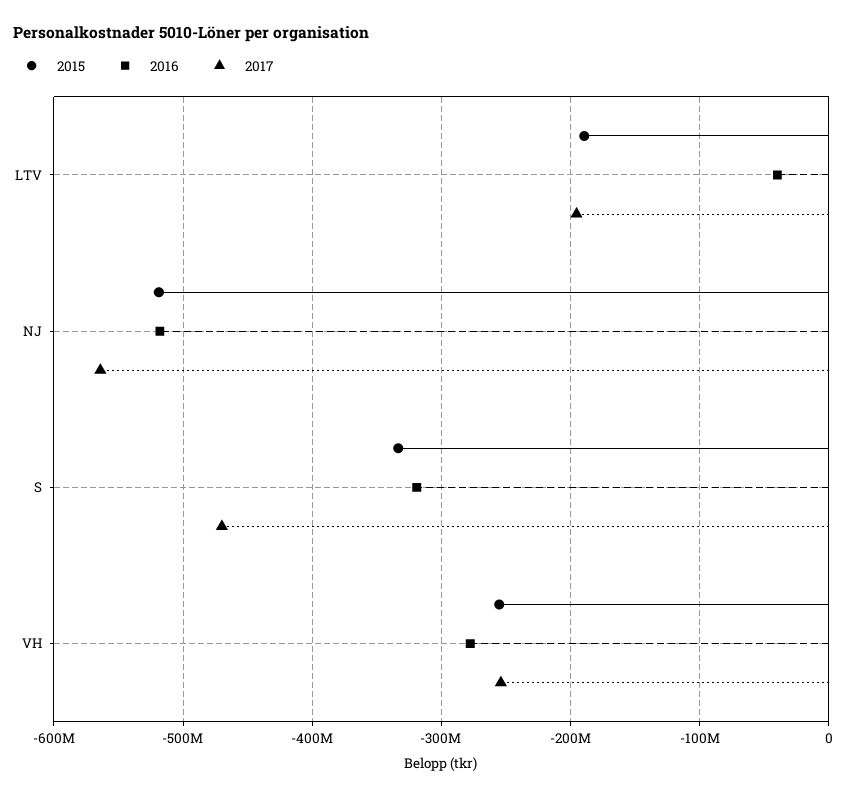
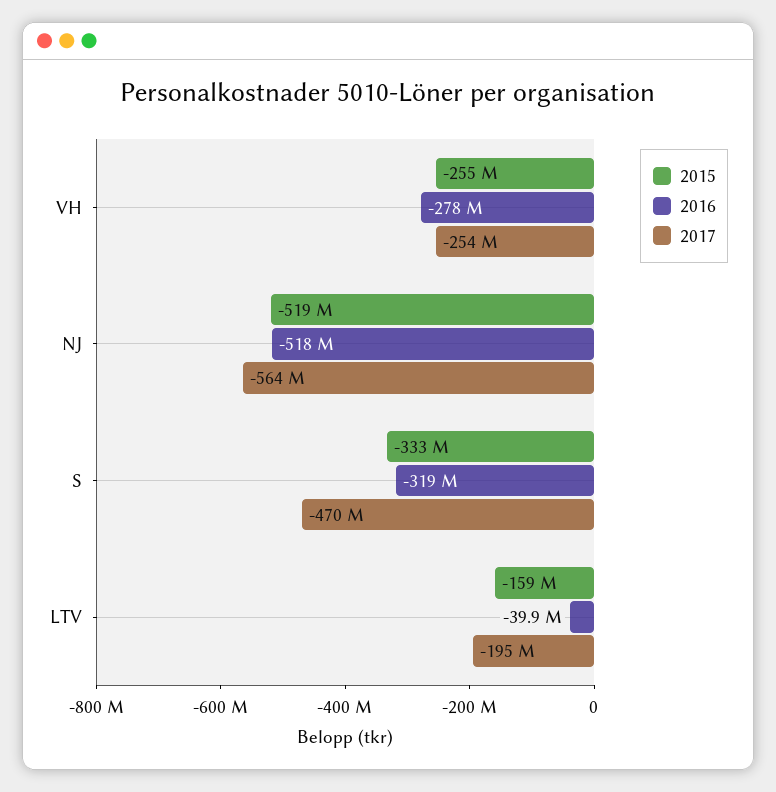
2015, LTV: -190000000 -> -159000000

